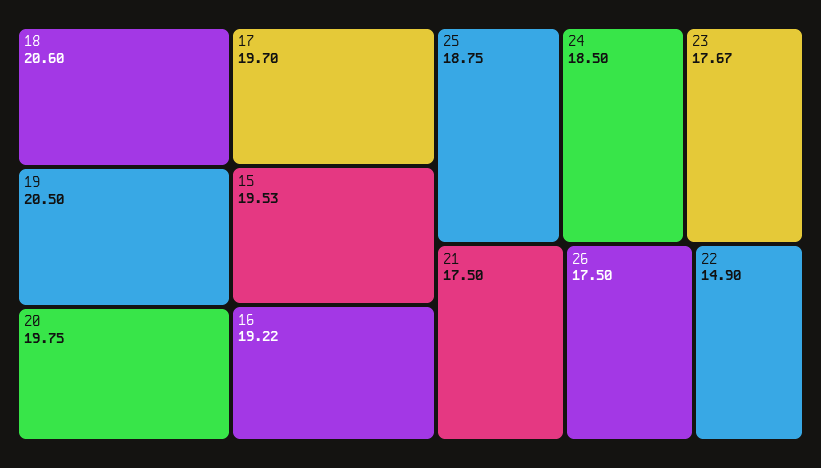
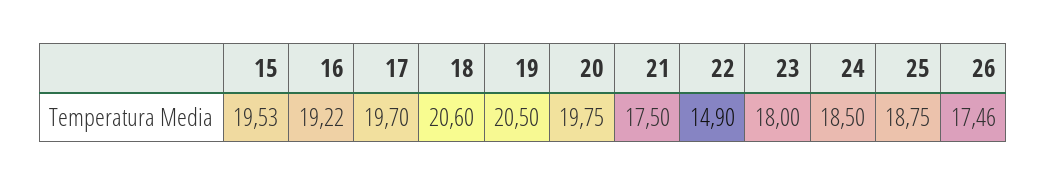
23: 17.67 -> 18
26: 17.5 -> 17.46

